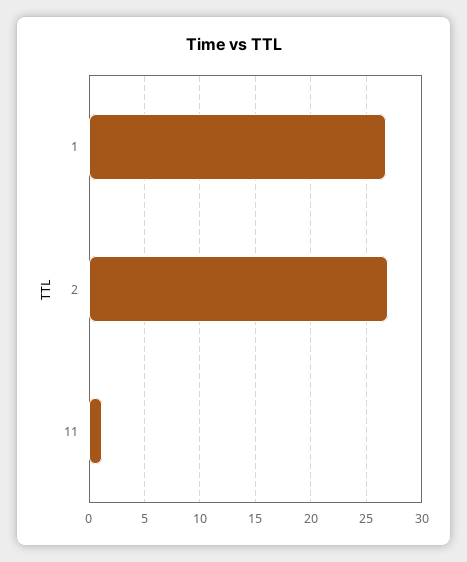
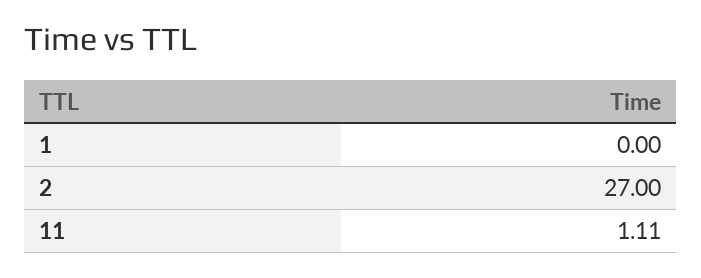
1: 27 -> 0

